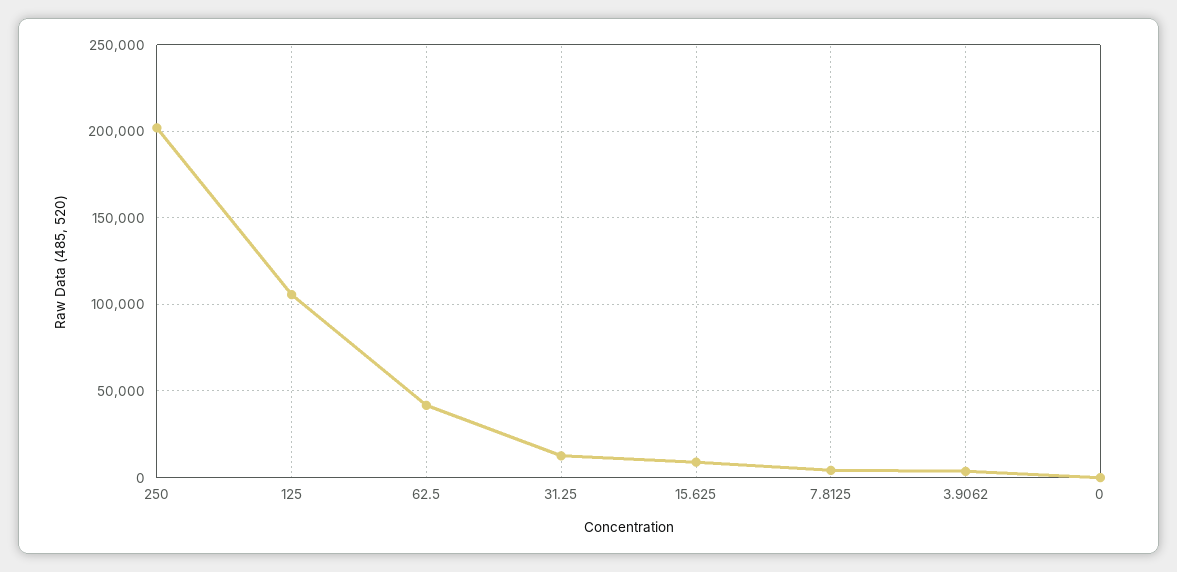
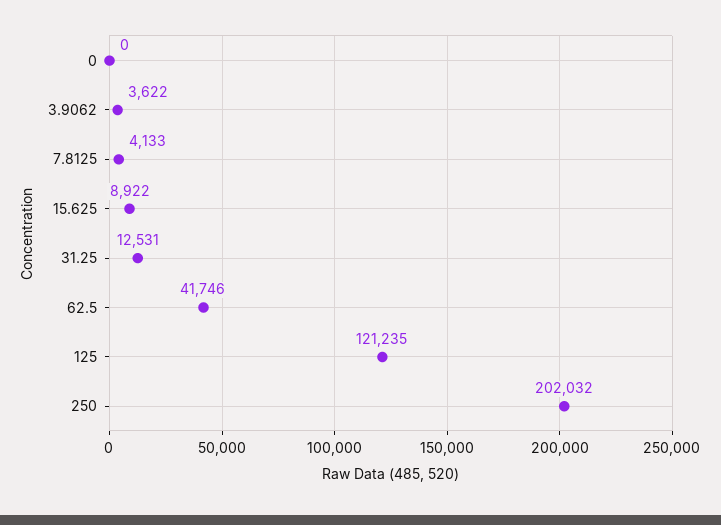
125: 105000 -> 121235

